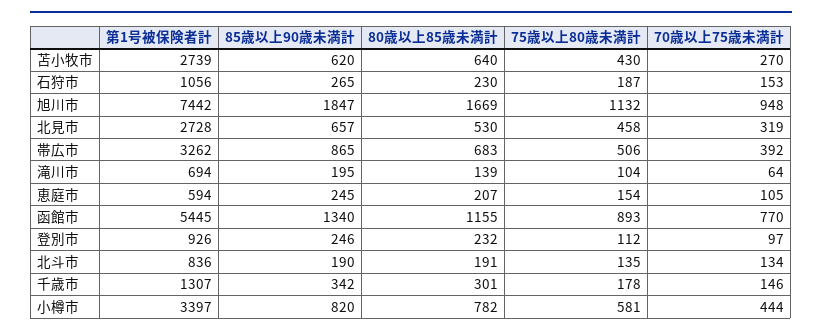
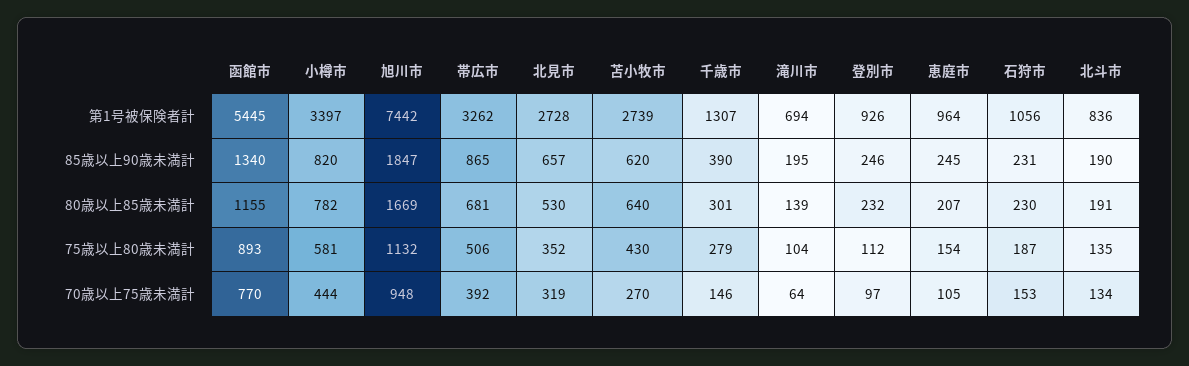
85歳以上90歳未満計, 石狩市: 265 -> 231
75歳以上80歳未満計, 北見市: 458 -> 352
80歳以上85歳未満計, 帯広市: 683 -> 681
第1号被保険者計, 恵庭市: 594 -> 964
85歳以上90歳未満計, 千歳市: 342 -> 390
75歳以上80歳未満計, 千歳市: 178 -> 279

